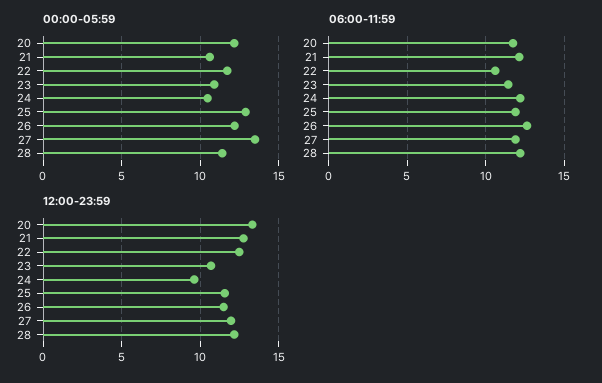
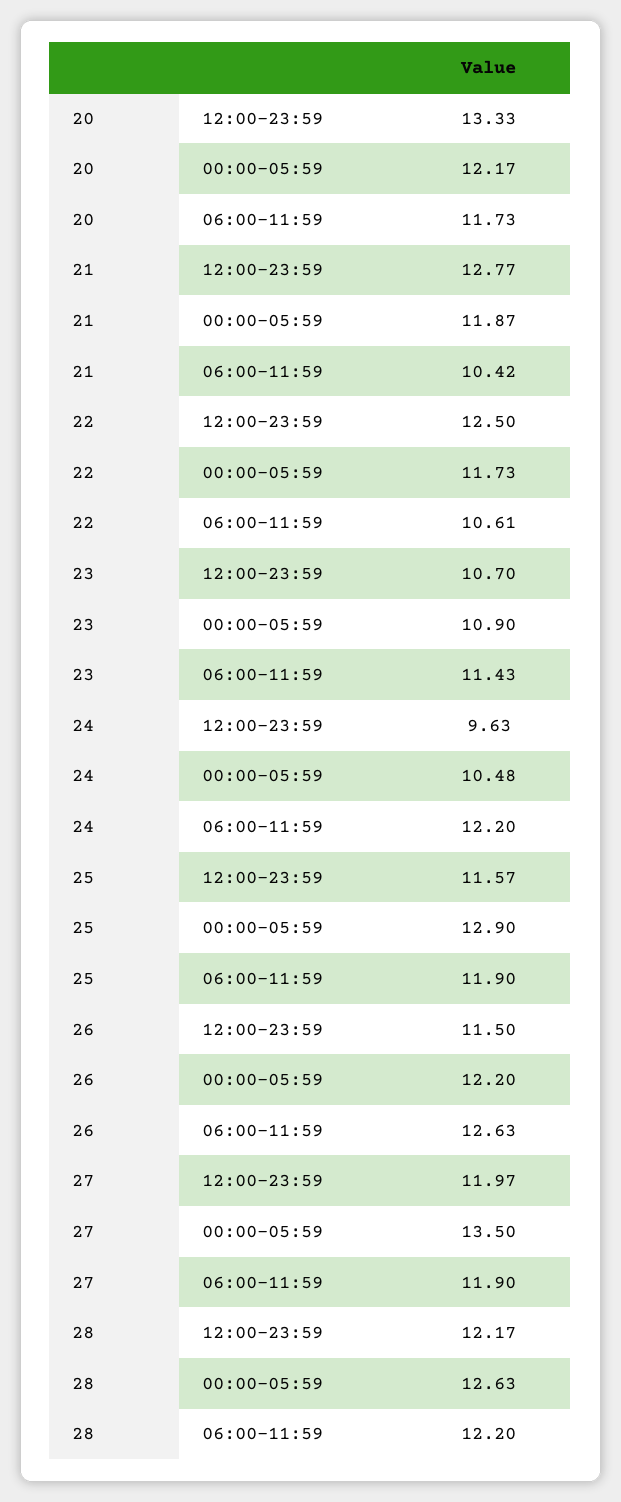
00:00-05:59, 21: 10.5 -> 11.87
00:00-05:59, 28: 11.5 -> 12.63
06:00-11:59, 21: 12 -> 10.42

